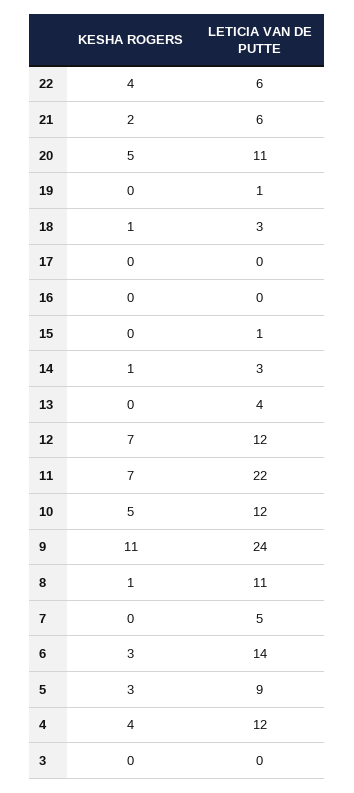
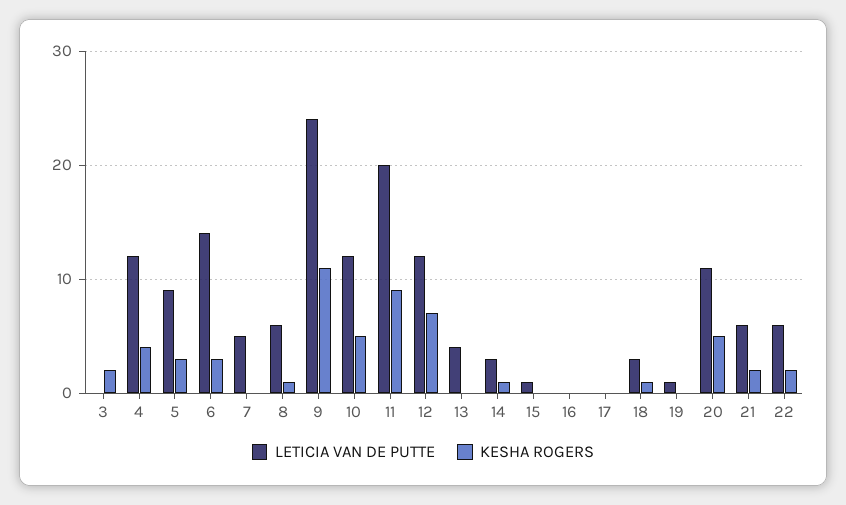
KESHA ROGERS, 22: 4 -> 2
KESHA ROGERS, 11: 7 -> 9
LETICIA VAN DE PUTTE, 11: 22 -> 20
LETICIA VAN DE PUTTE, 8: 11 -> 6
KESHA ROGERS, 3: 0 -> 2

